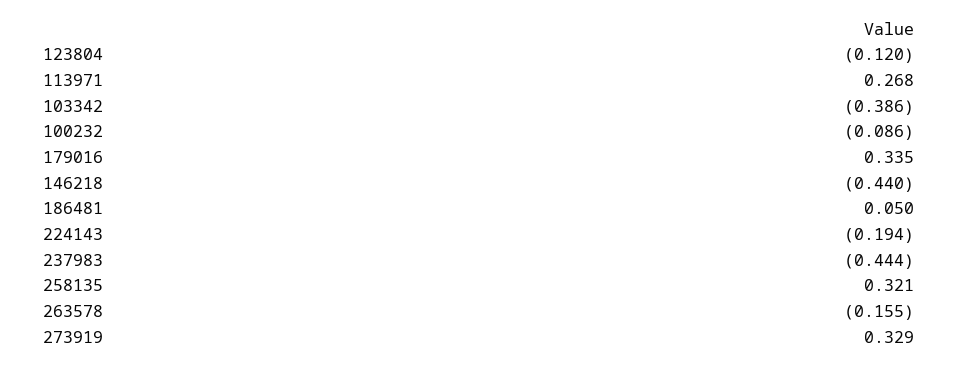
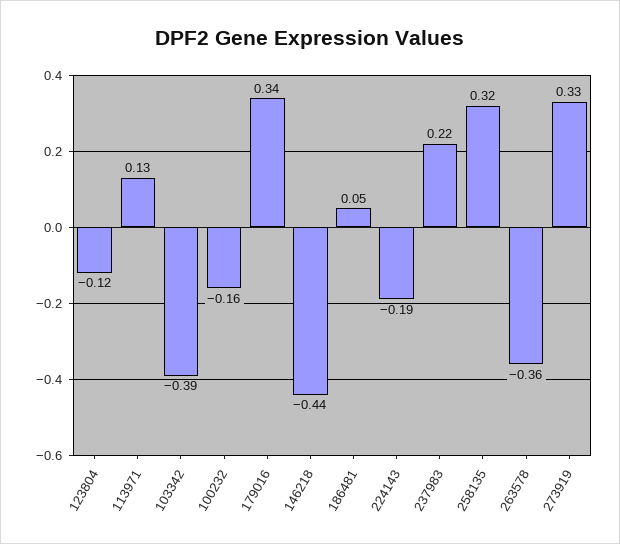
113971: 0.268 -> 0.13
100232: -0.086 -> -0.16
237983: -0.444 -> 0.22
263578: -0.155 -> -0.36

